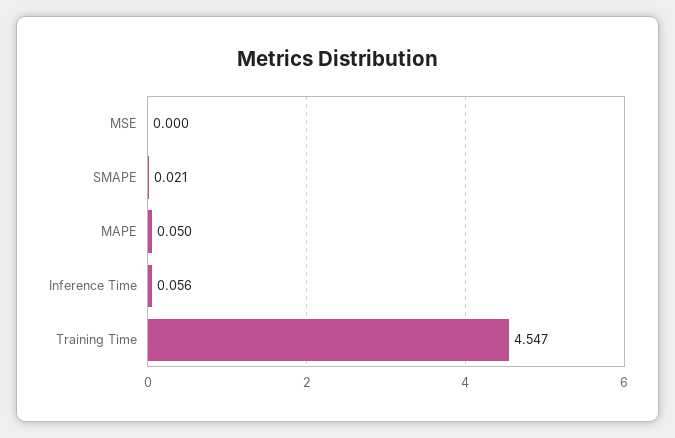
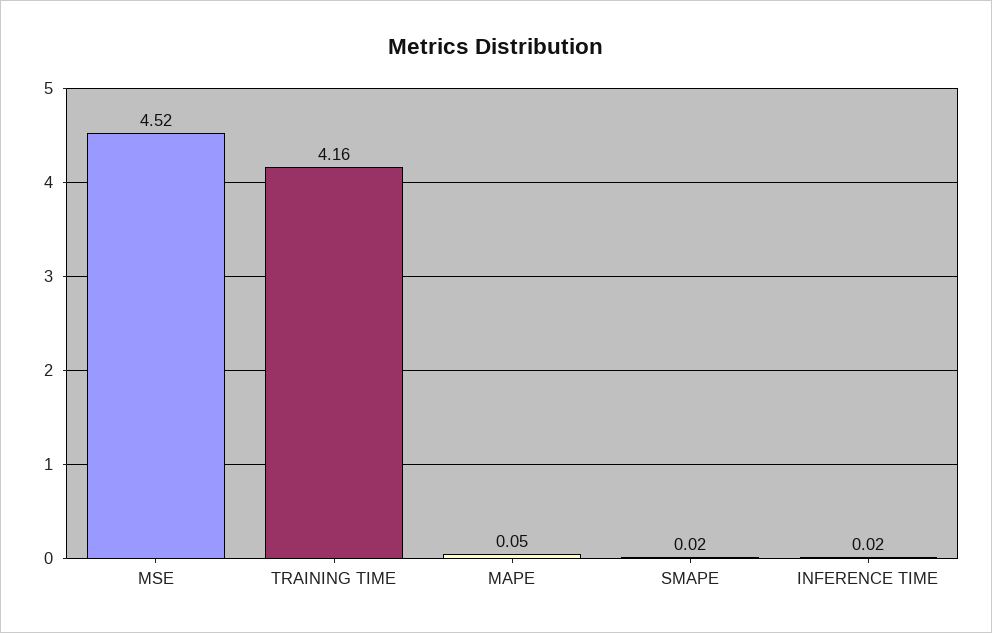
MSE: 0 -> 4.52
Inference Time: 0.056 -> 0.02
Training Time: 4.547 -> 4.16

